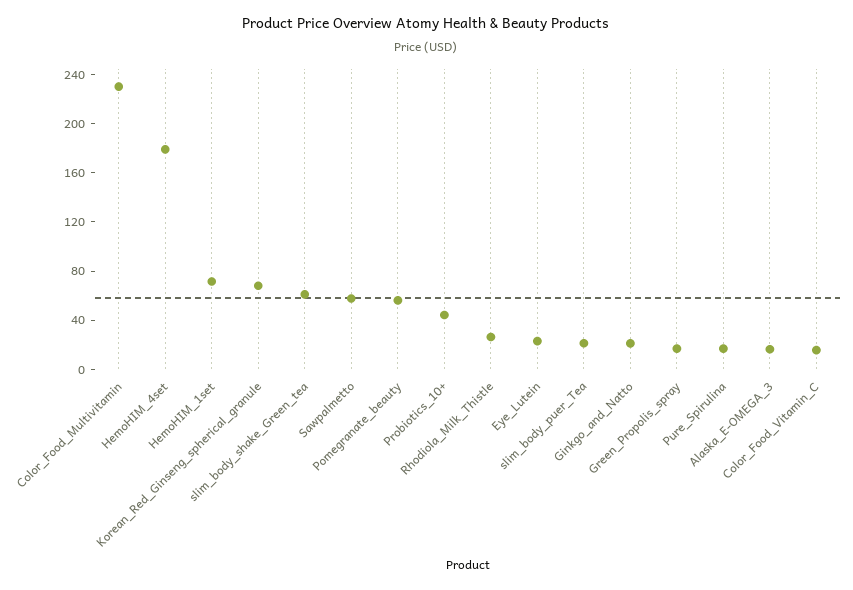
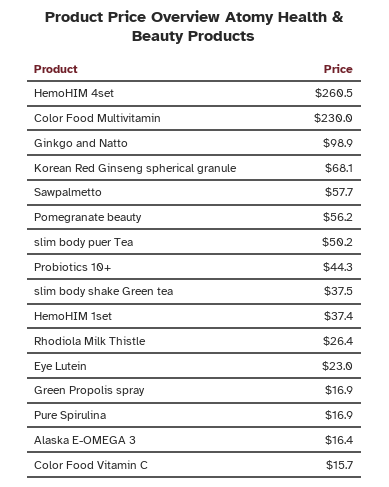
HemoHIM_4set: 180 -> 260.5
HemoHIM_1set: 70 -> 37.4
slim_body_shake_Green_tea: 60 -> 37.5
slim_body_puer_Tea: 20 -> 50.2
Ginkgo_and_Natto: 20 -> 98.9

